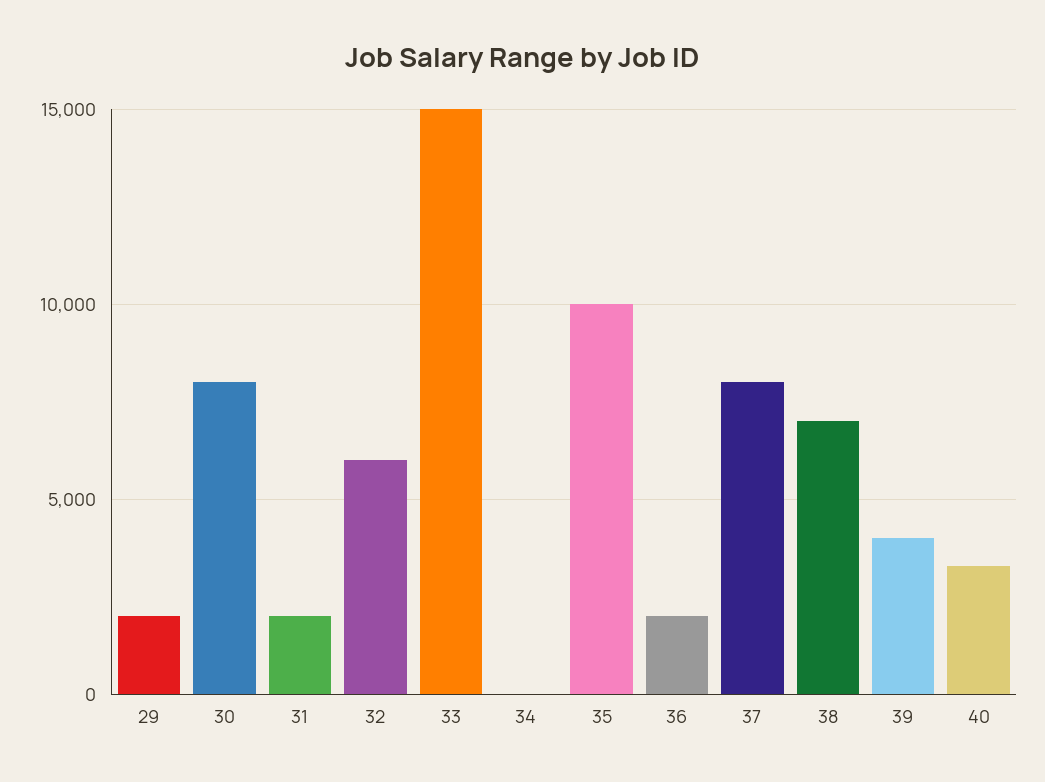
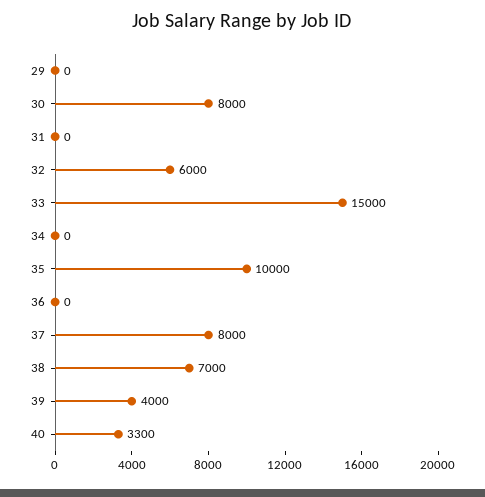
29: 2000 -> 0
31: 2000 -> 0
36: 2000 -> 0

